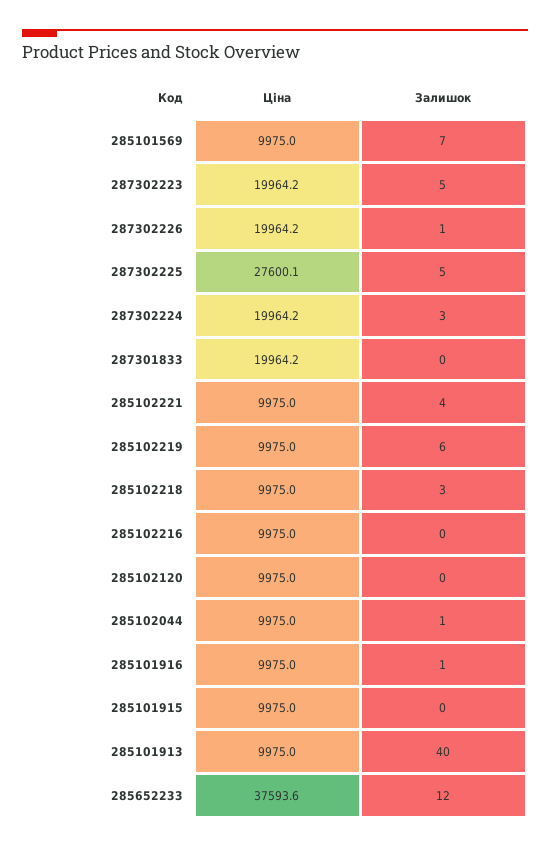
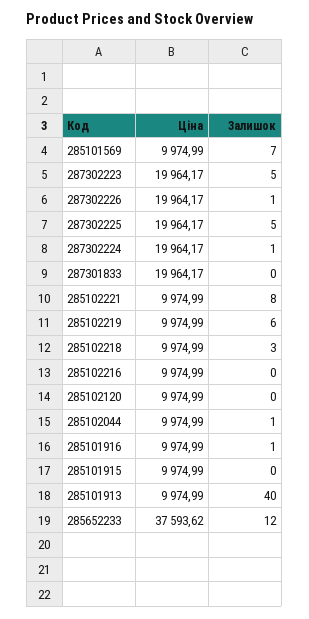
Ціна, 287302225: 27600.1 -> 19964.17
Залишок, 287302224: 3 -> 1
Залишок, 285102221: 4 -> 8

